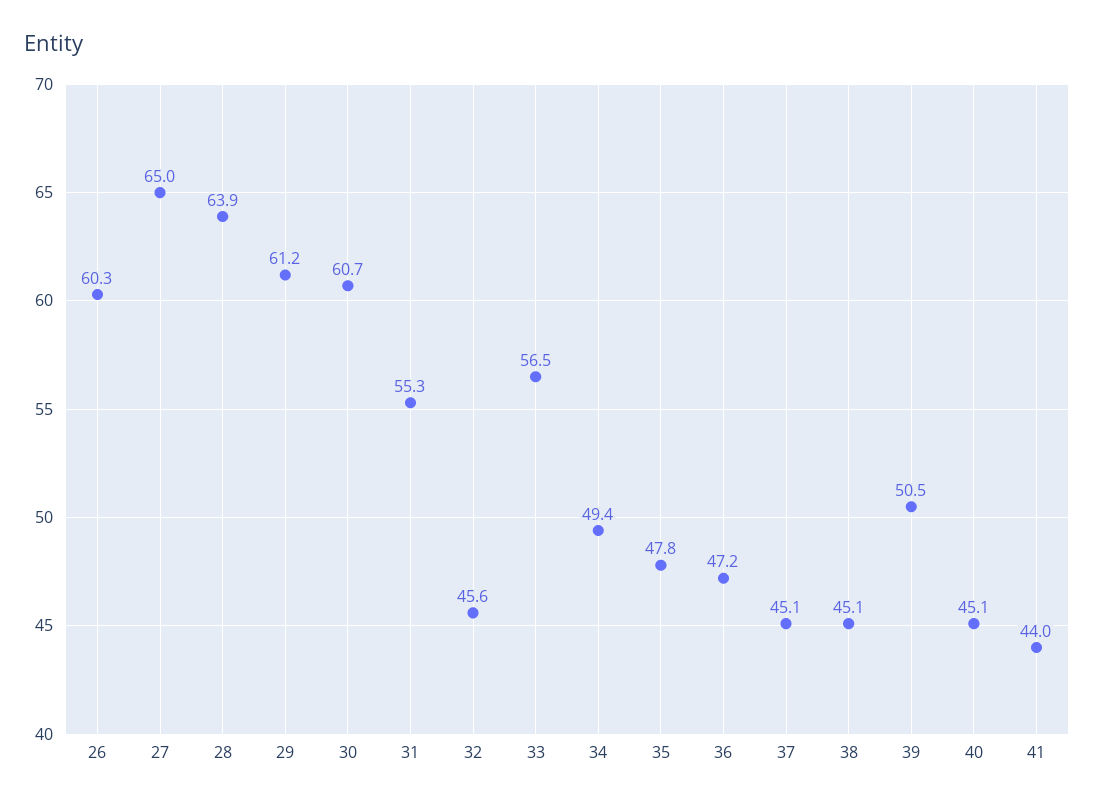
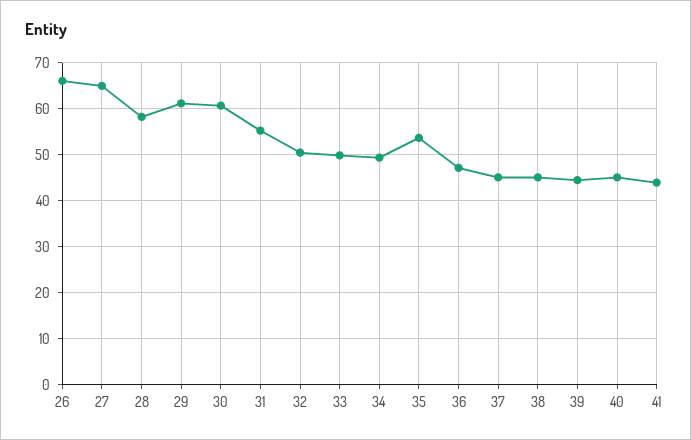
26: 60.3 -> 66
28: 63.9 -> 58
32: 45.6 -> 50
33: 56.5 -> 50
35: 47.8 -> 54
39: 50.5 -> 44

